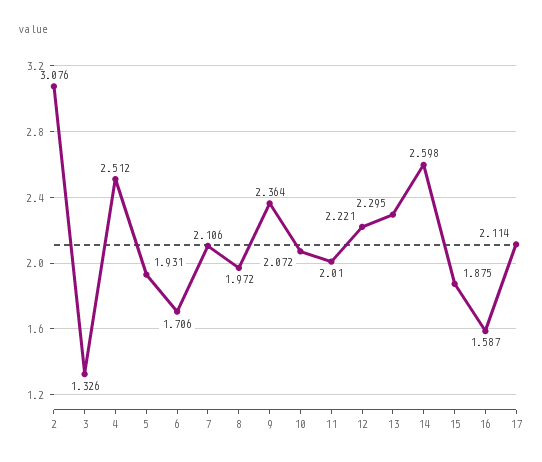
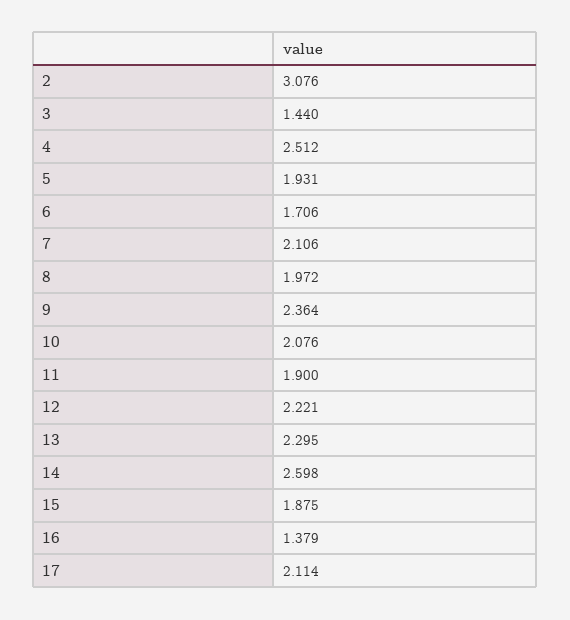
3: 1.326 -> 1.44
10: 2.072 -> 2.076
11: 2.01 -> 1.9
16: 1.587 -> 1.379

